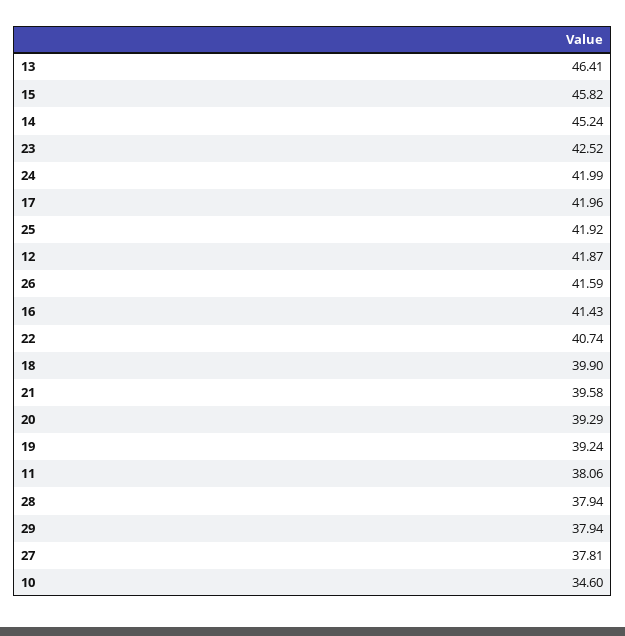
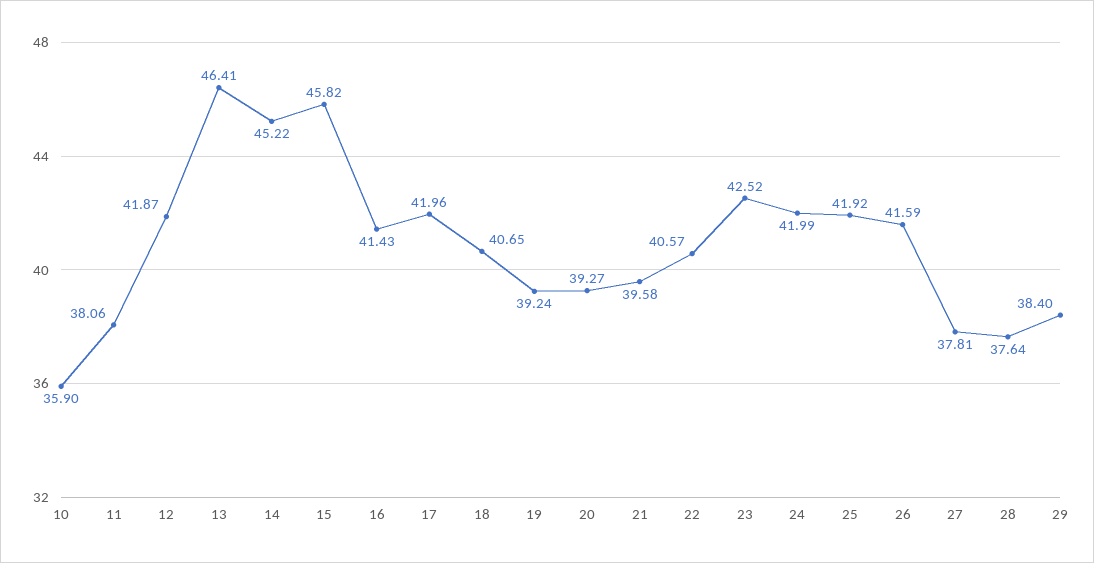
14: 45.24 -> 45.22
22: 40.74 -> 40.57
18: 39.9 -> 40.65
20: 39.29 -> 39.27
28: 37.94 -> 37.64
29: 37.94 -> 38.4
10: 34.6 -> 35.9

